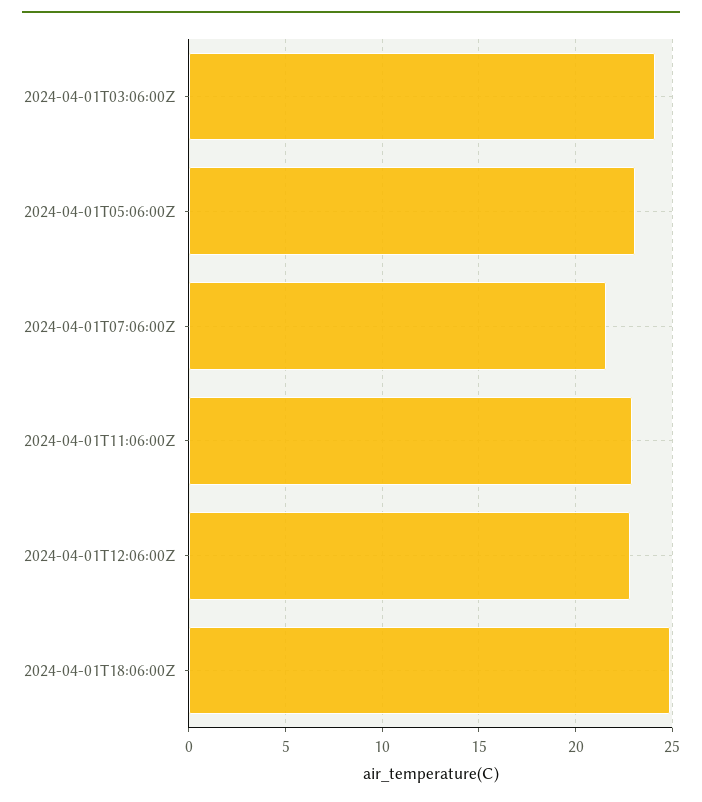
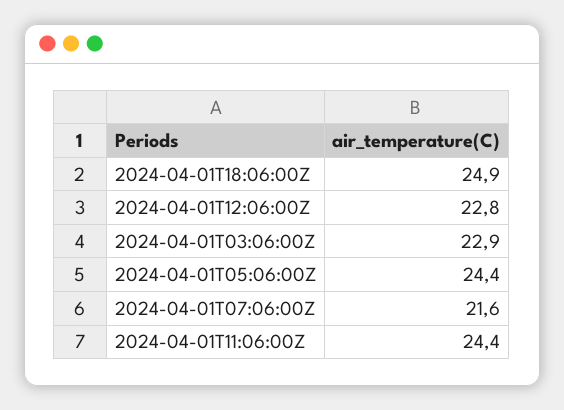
2024-04-01T03:06:00Z: 24 -> 22.9
2024-04-01T05:06:00Z: 23 -> 24.4
2024-04-01T11:06:00Z: 23 -> 24.4

